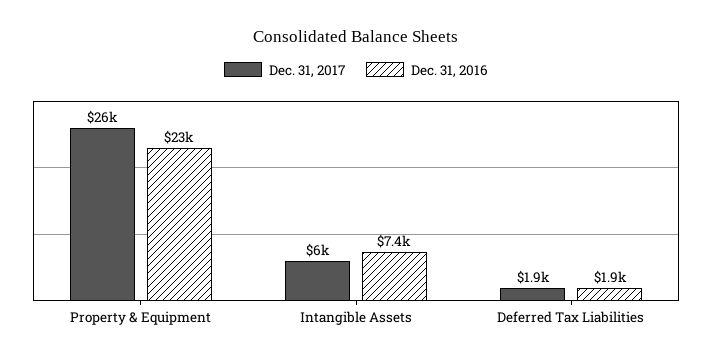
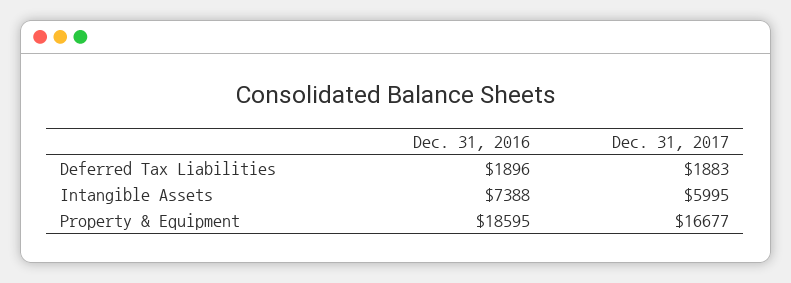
Dec. 31, 2017, Property & Equipment: 26000 -> 16677
Dec. 31, 2016, Property & Equipment: 23000 -> 18595

